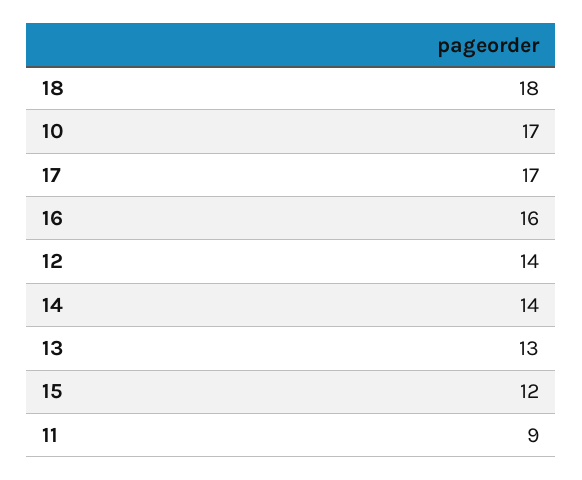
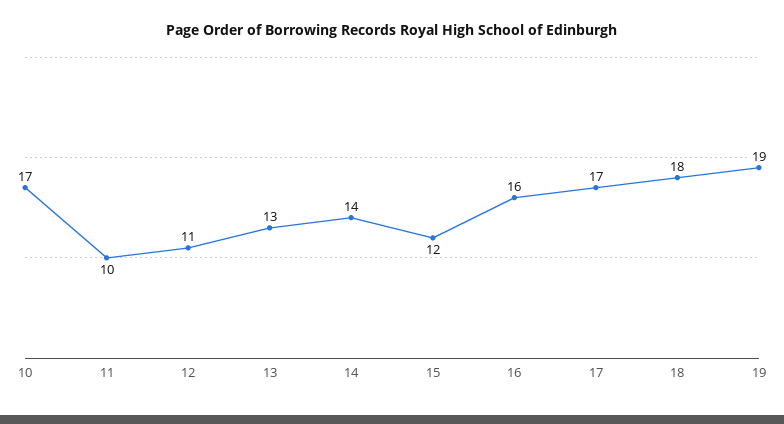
12: 14 -> 11
11: 9 -> 10
19: none -> 19

